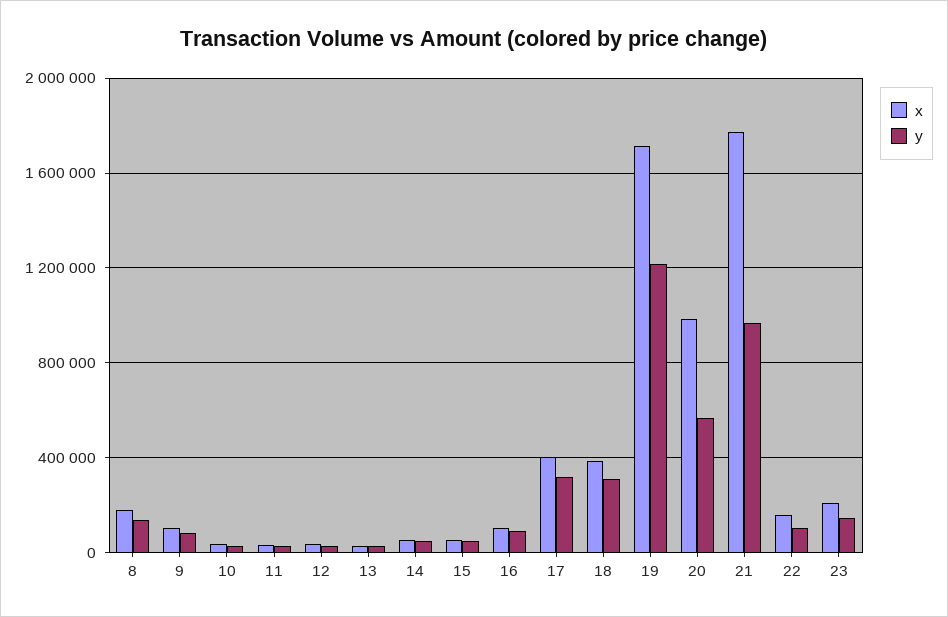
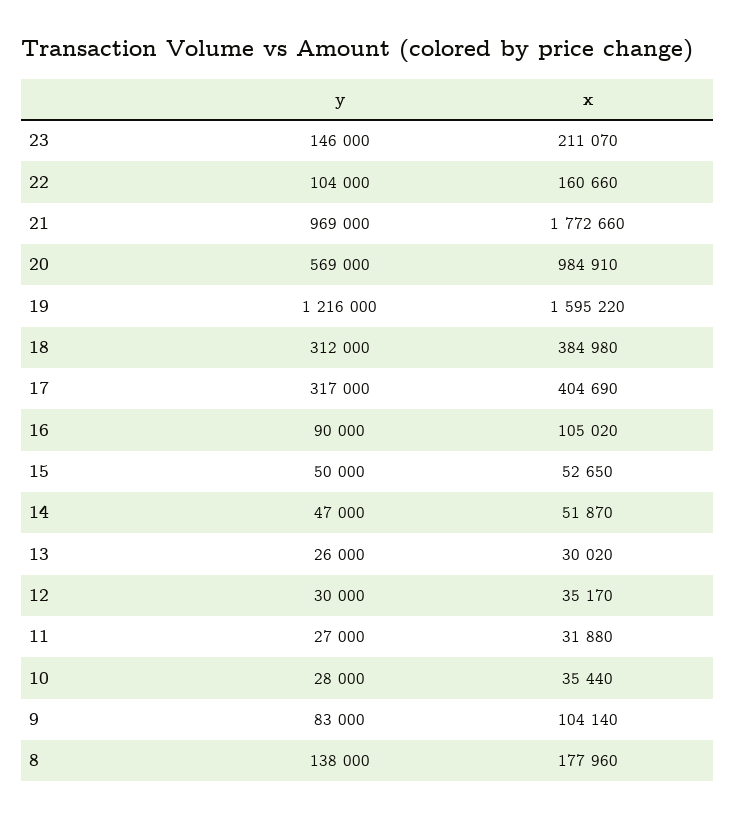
x, 19: 1700000 -> 1595220

